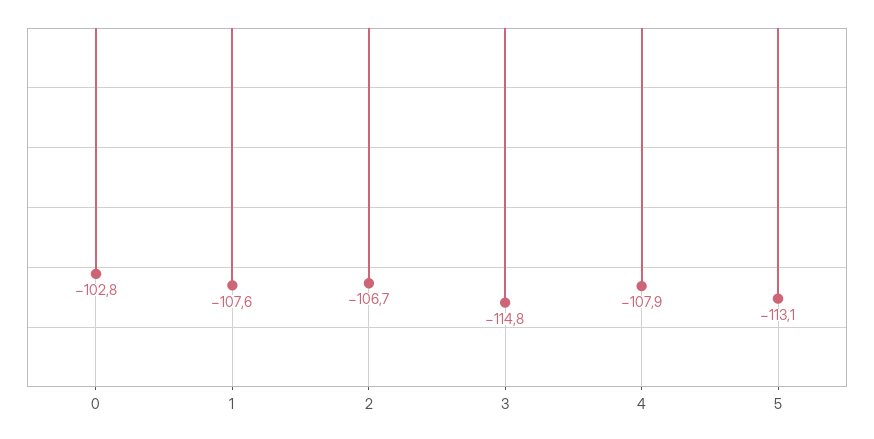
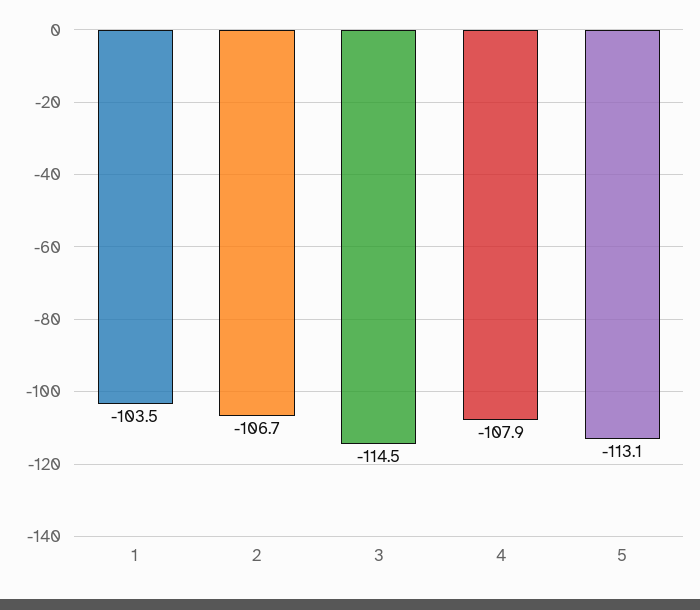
0: -102.8 -> none
1: -107.6 -> -103.5
3: -114.8 -> -114.5

